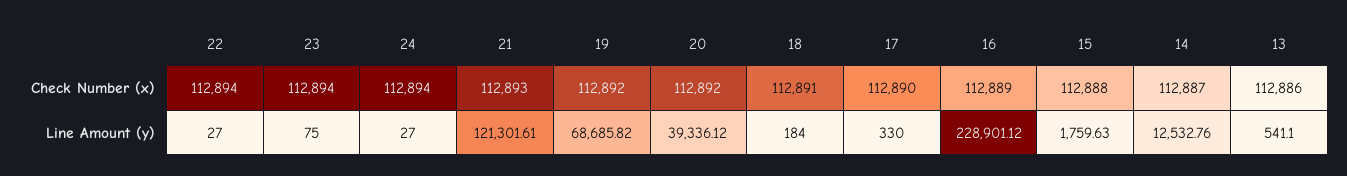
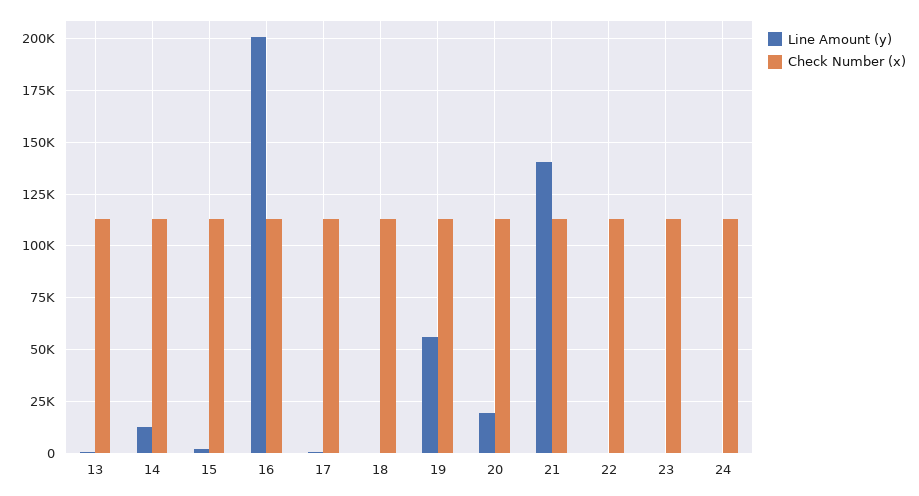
Line Amount (y), 21: 121301.61 -> 140000
Line Amount (y), 19: 68685.82 -> 55000
Line Amount (y), 20: 39336.12 -> 20000
Line Amount (y), 16: 228901.12 -> 200000

